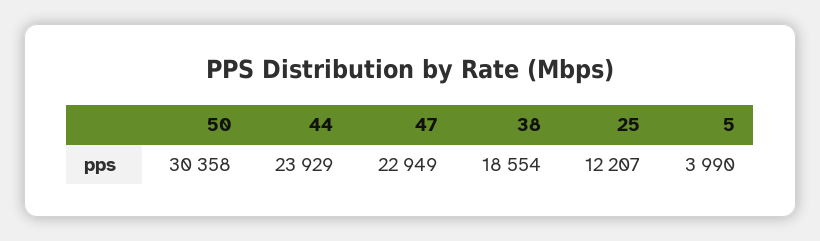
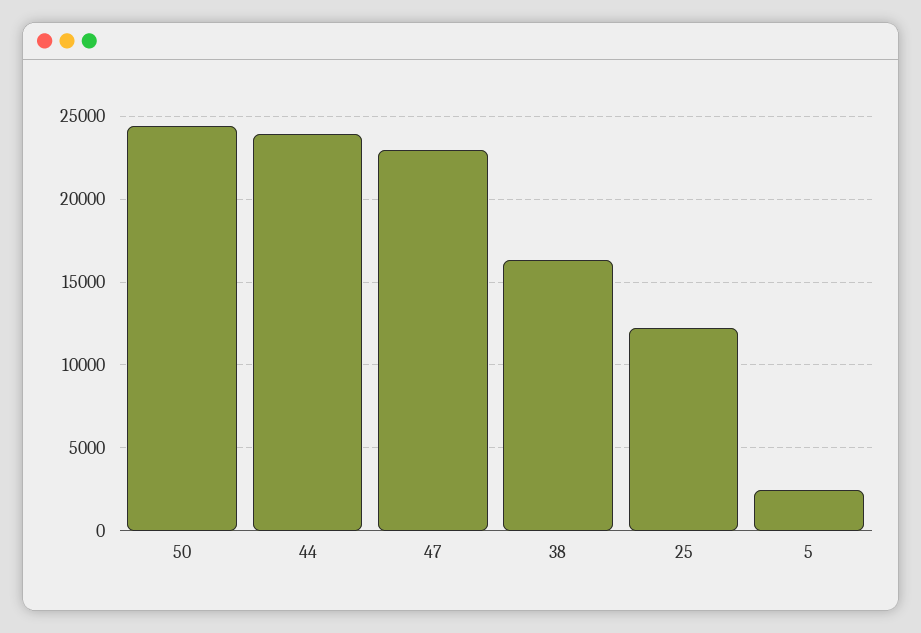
50: 30358 -> 24500
38: 18554 -> 16500
5: 3990 -> 2500

